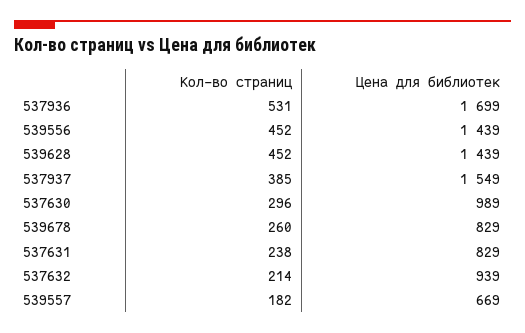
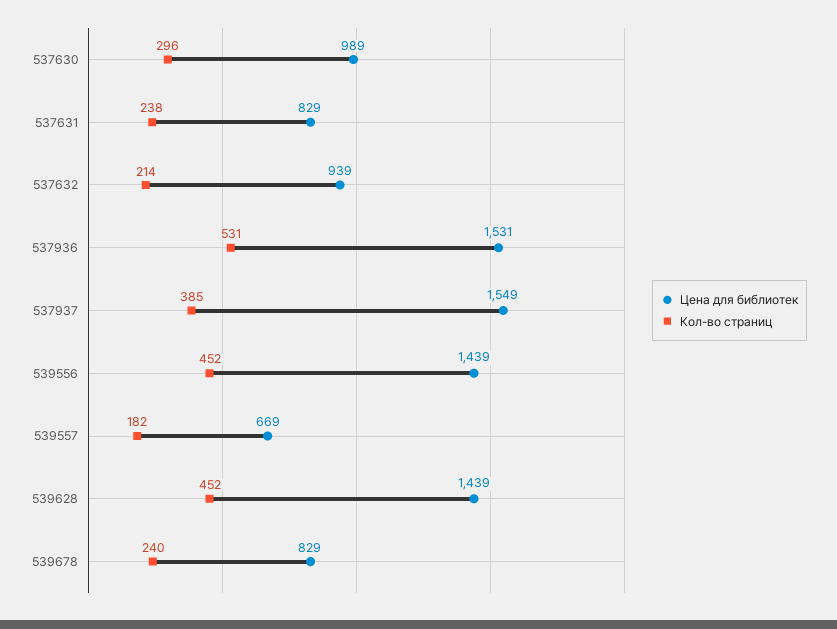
Цена для библиотек, 537936: 1699 -> 1531
Кол-во страниц, 539678: 260 -> 240

